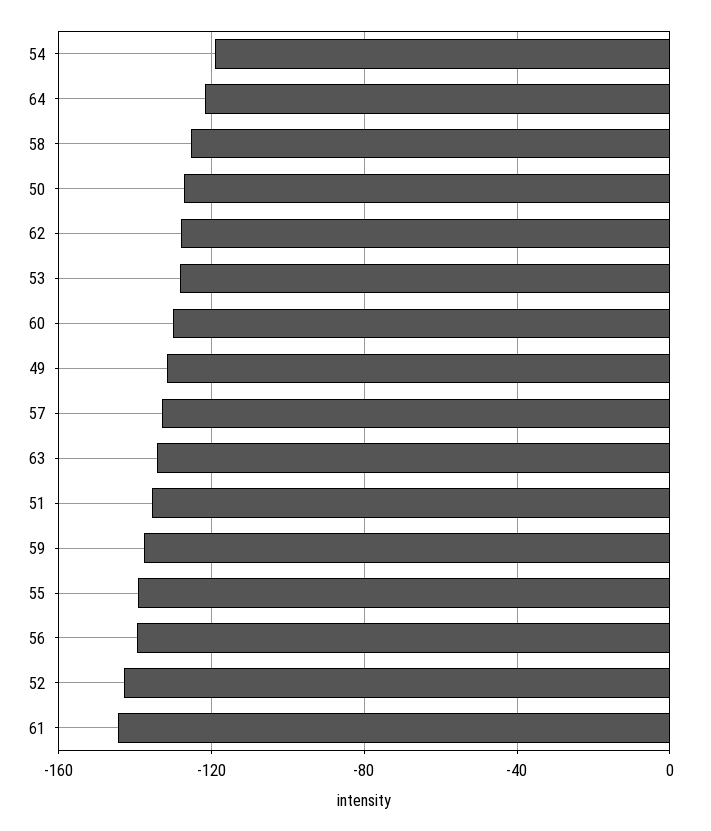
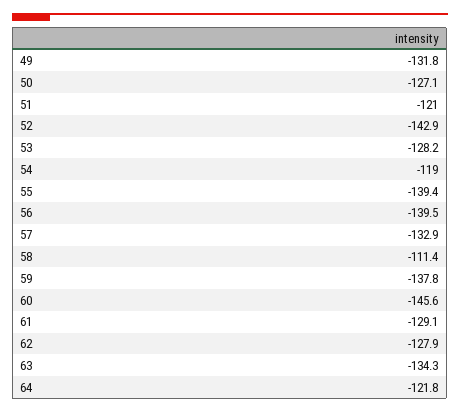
58: -125 -> -111.4
60: -130 -> -145.6
51: -135 -> -121
61: -145 -> -129.1

